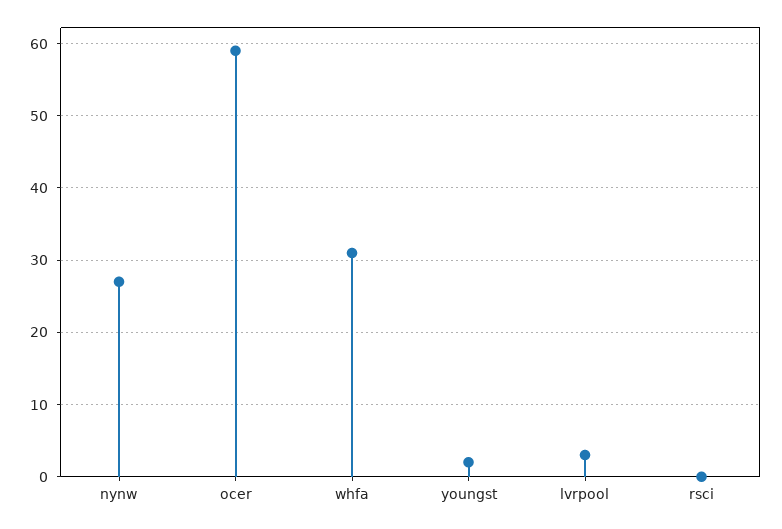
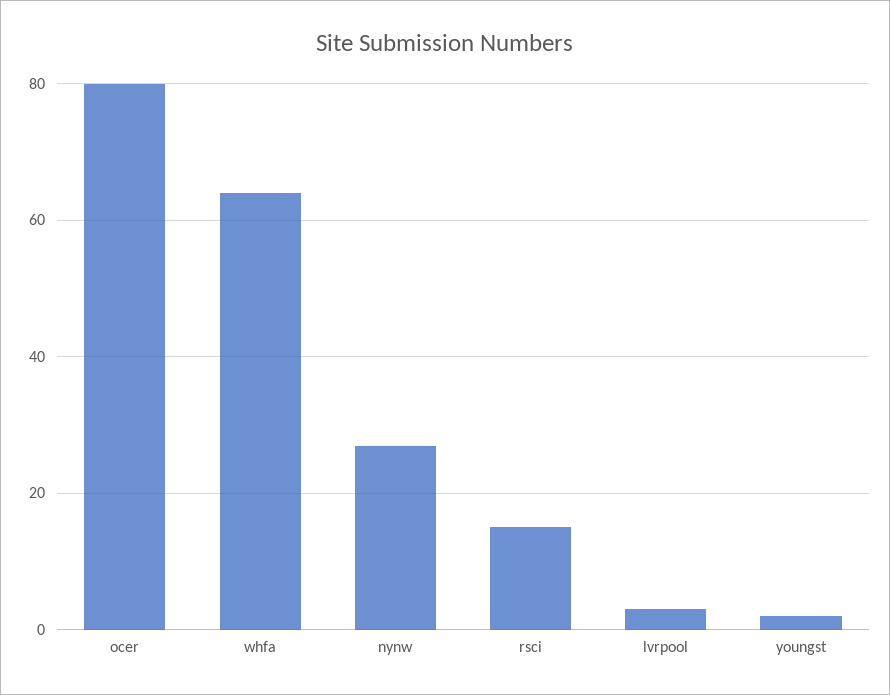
ocer: 59 -> 80
whfa: 31 -> 65
rsci: 0 -> 15

